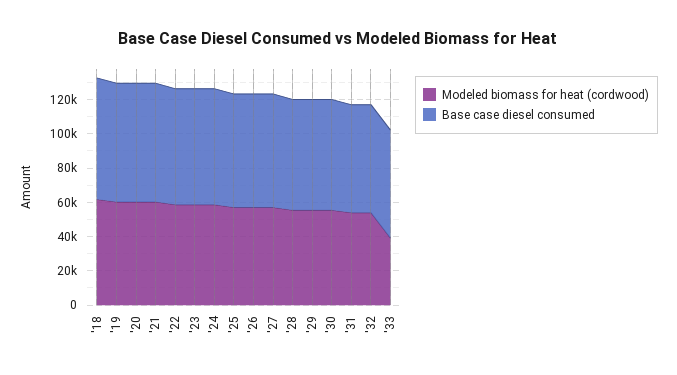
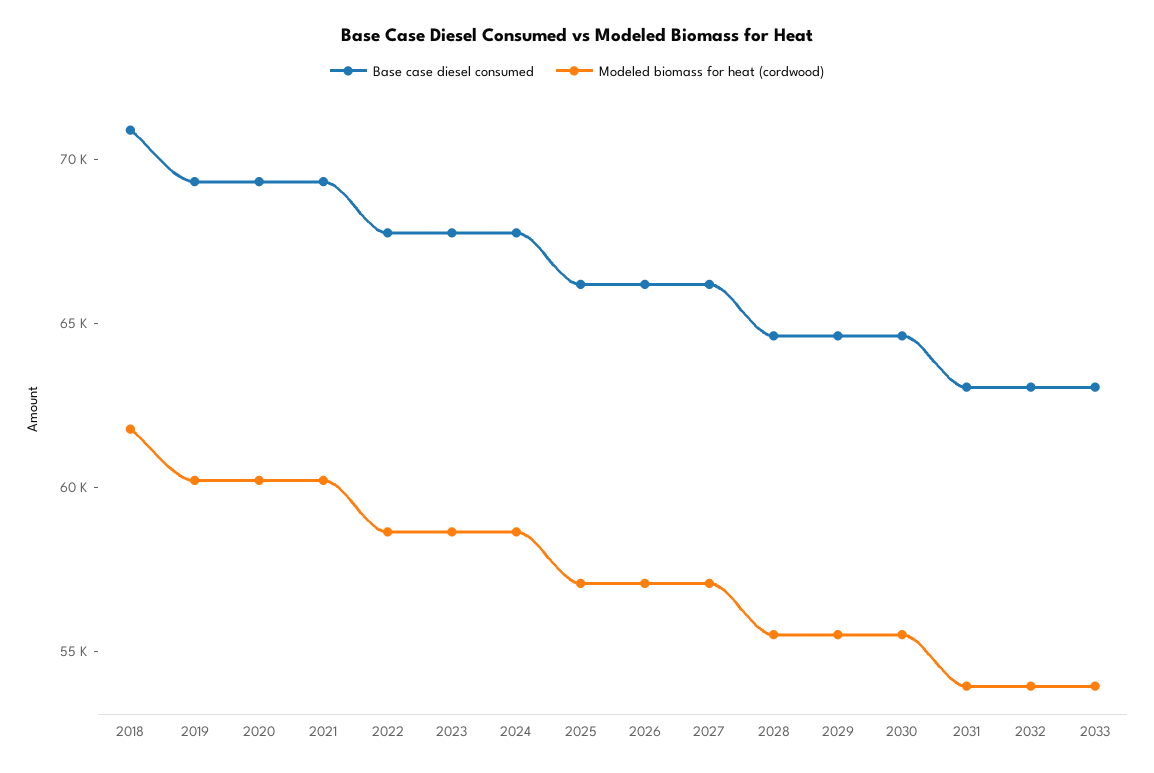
Modeled biomass for heat (cordwood), '33: 40000 -> 54000

